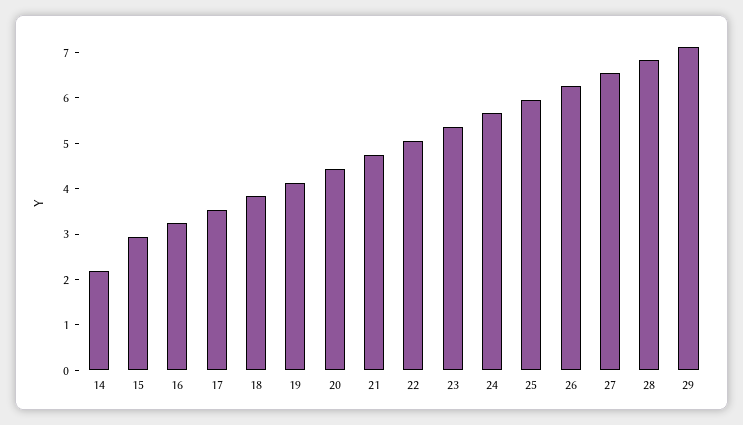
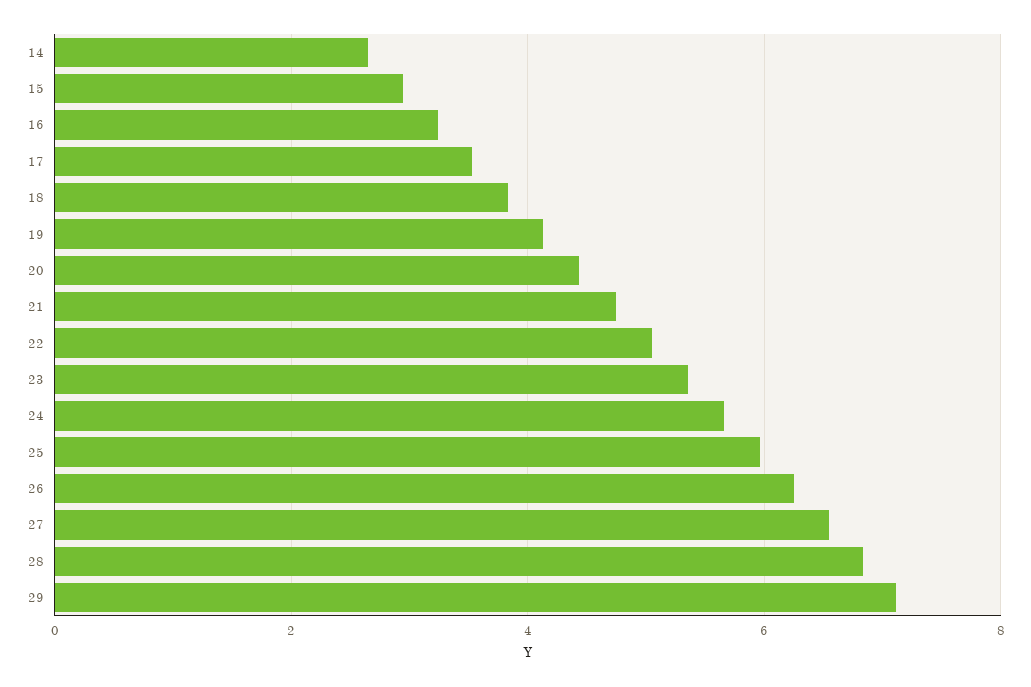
14: 2.2 -> 2.6

